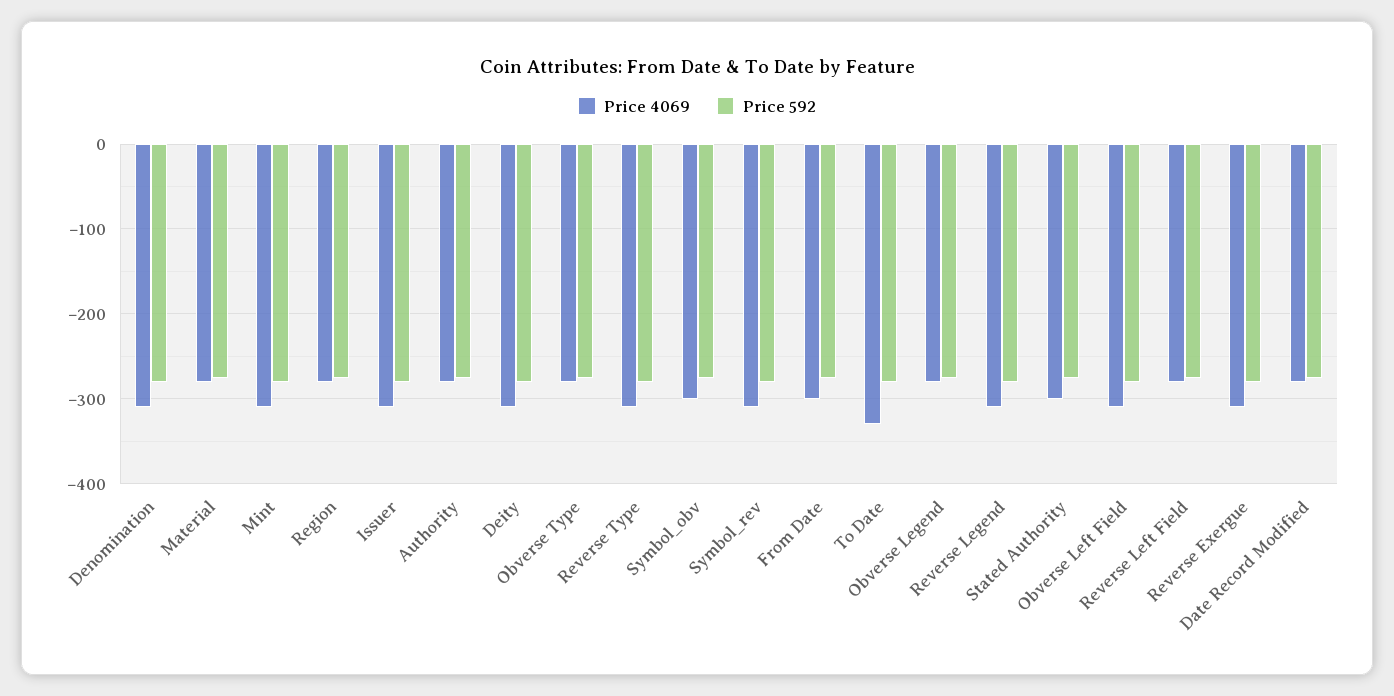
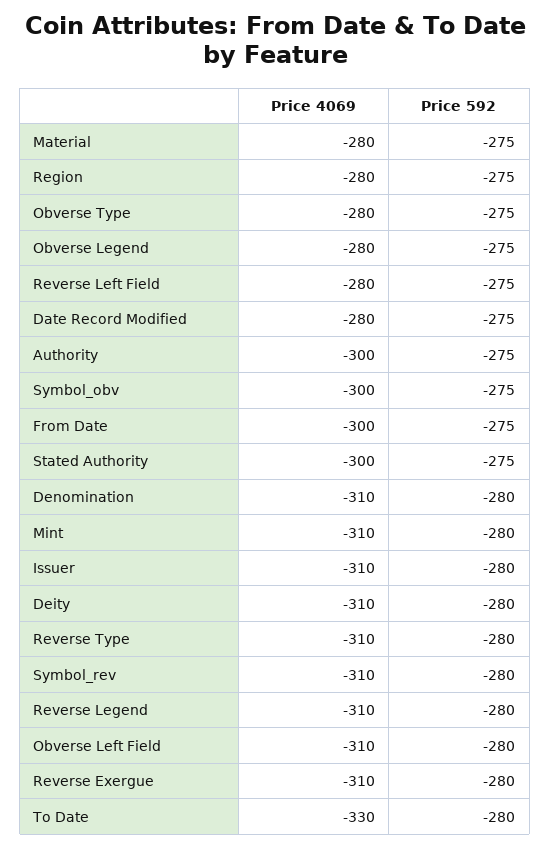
Price 4069, Authority: -280 -> -300

